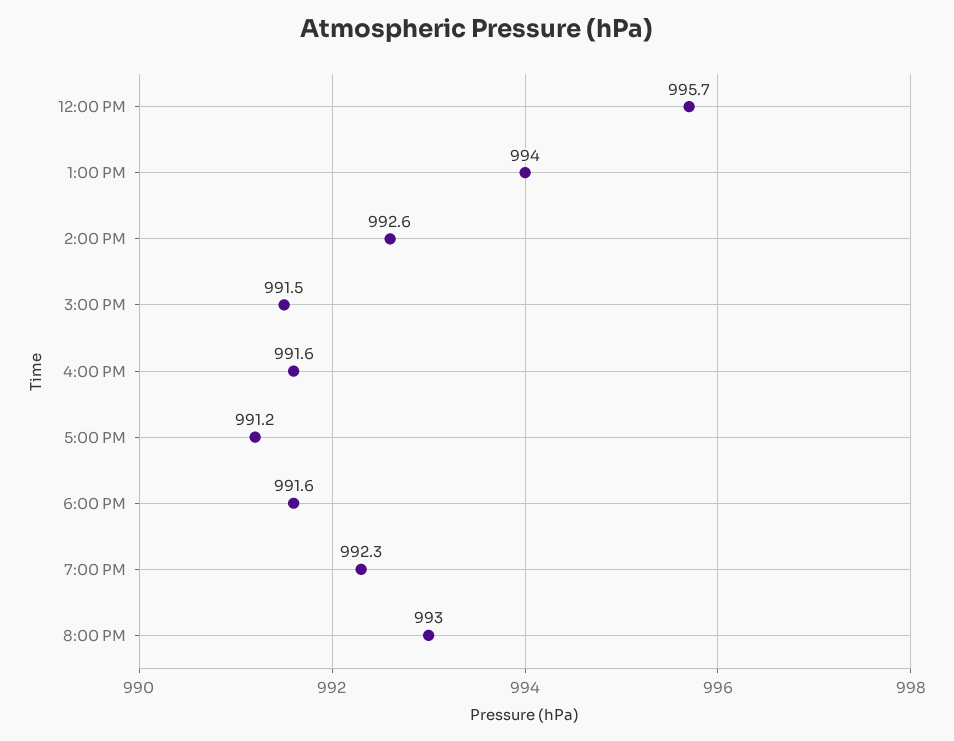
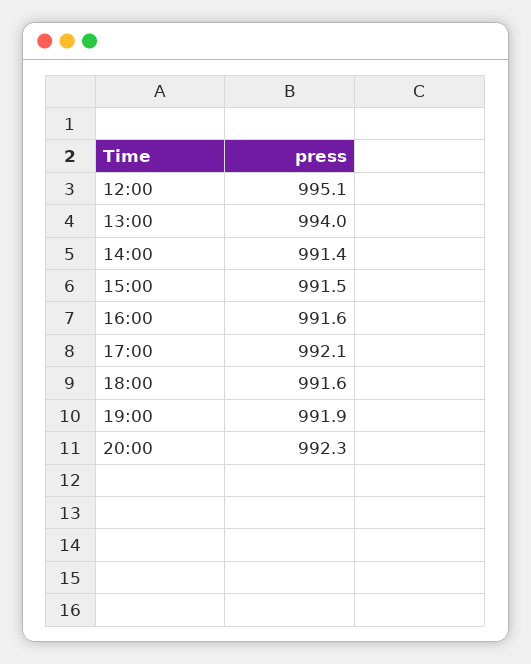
12:00 PM: 995.7 -> 995.1
2:00 PM: 992.6 -> 991.4
5:00 PM: 991.2 -> 992.1
7:00 PM: 992.3 -> 991.9
8:00 PM: 993 -> 992.3

